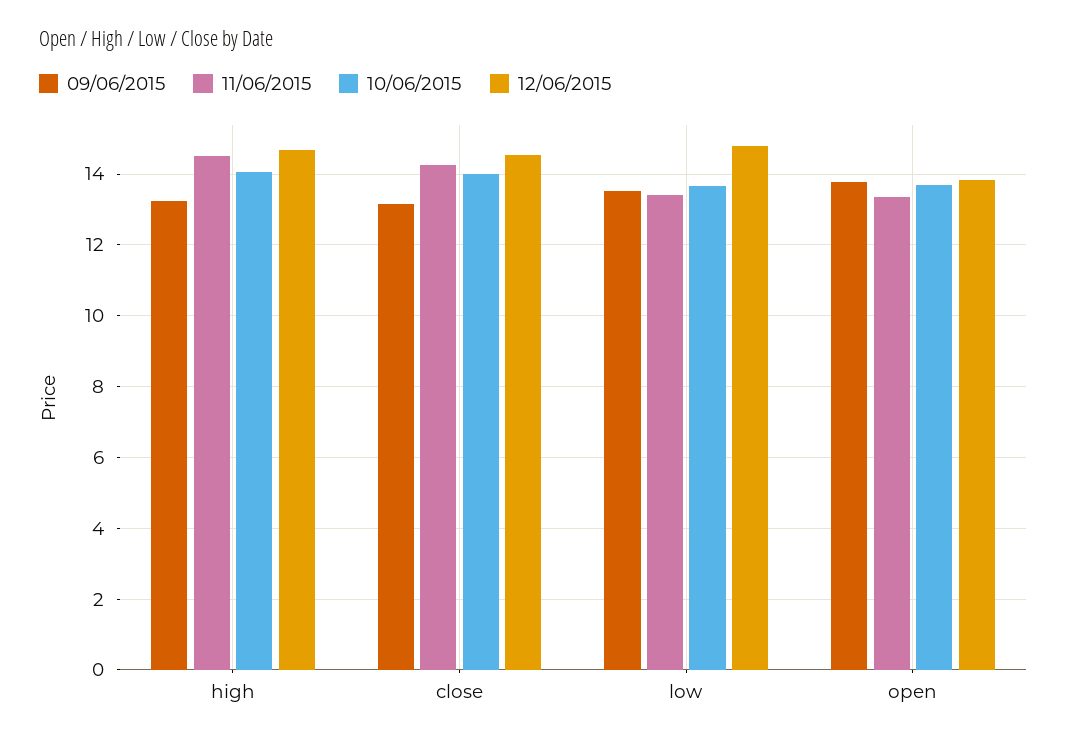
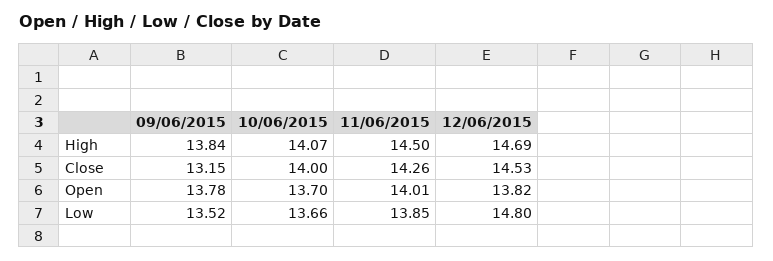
09/06/2015, high: 13.2 -> 13.84
11/06/2015, low: 13.4 -> 13.85
11/06/2015, open: 13.4 -> 14.01

